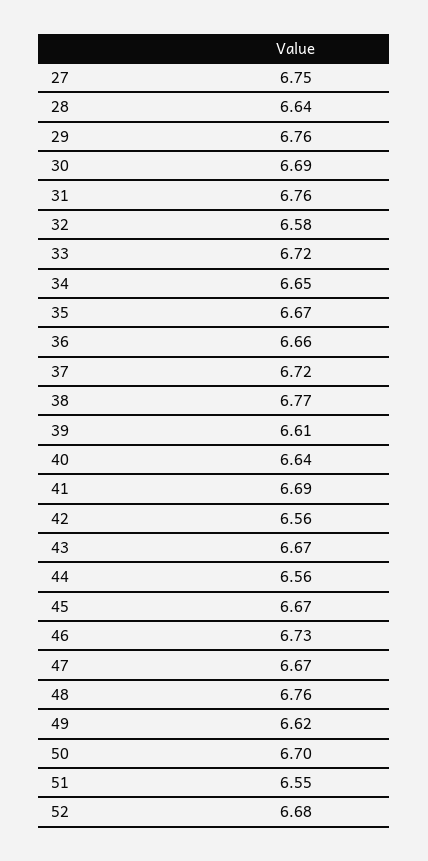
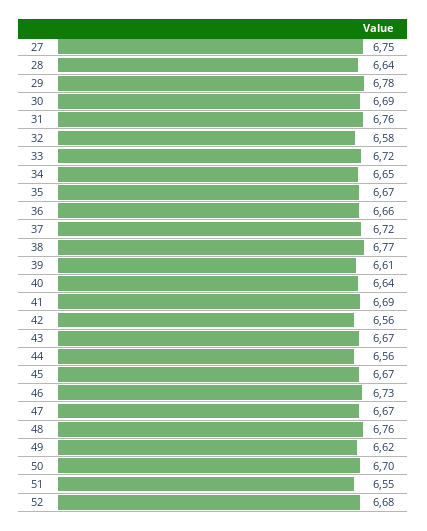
29: 6.76 -> 6.78

